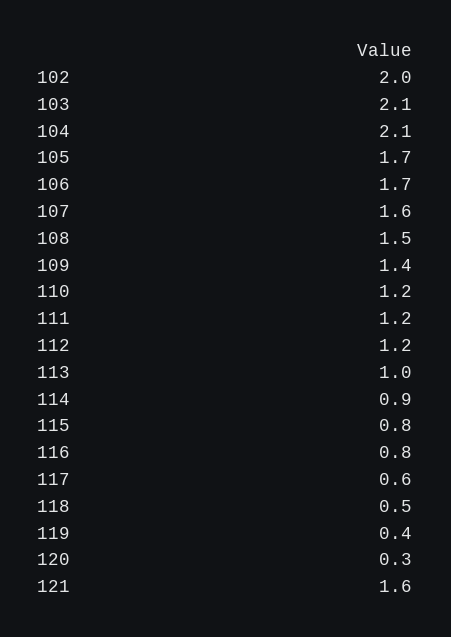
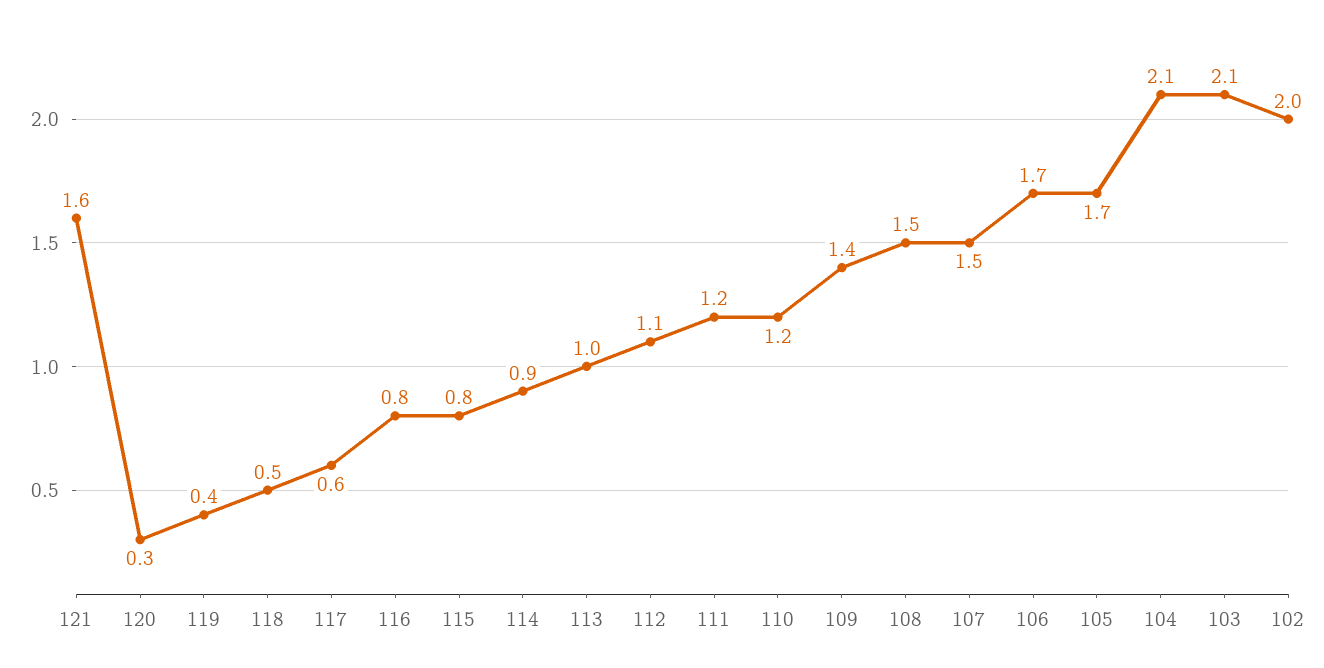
107: 1.6 -> 1.5
112: 1.2 -> 1.1

